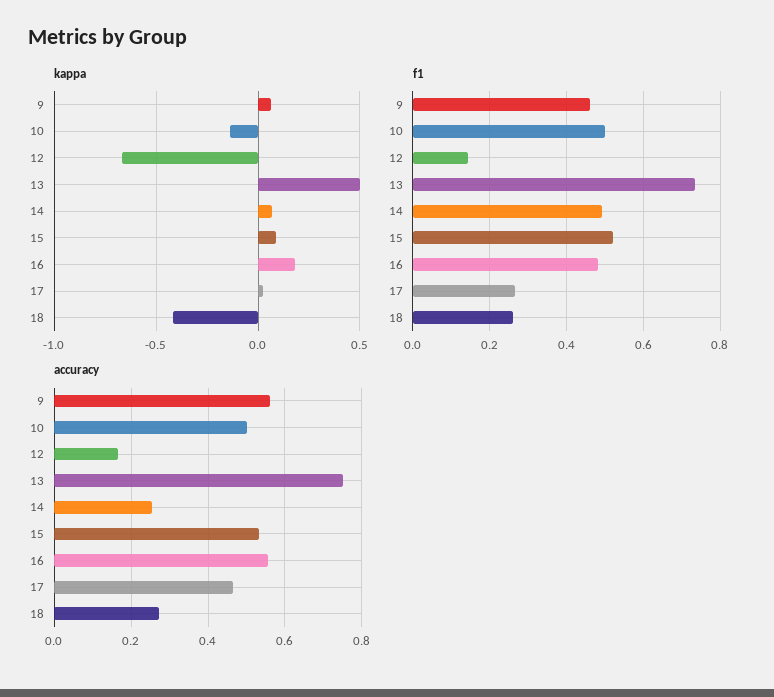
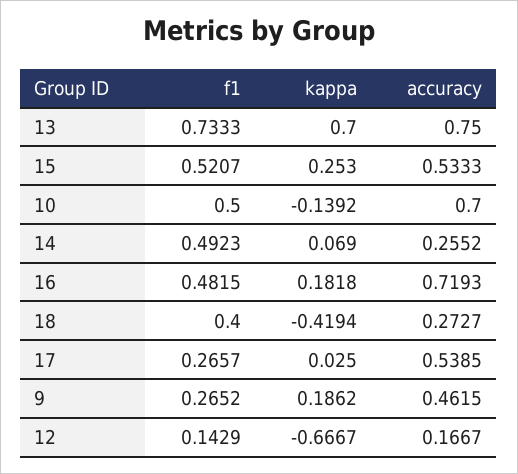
kappa, 9: 0.05 -> 0.1862
kappa, 13: 0.5 -> 0.7
kappa, 15: 0.1 -> 0.253
f1, 9: 0.46 -> 0.2652
f1, 18: 0.26 -> 0.4
accuracy, 9: 0.56 -> 0.4615
accuracy, 10: 0.5 -> 0.7
accuracy, 16: 0.56 -> 0.7193
accuracy, 17: 0.46 -> 0.5385

